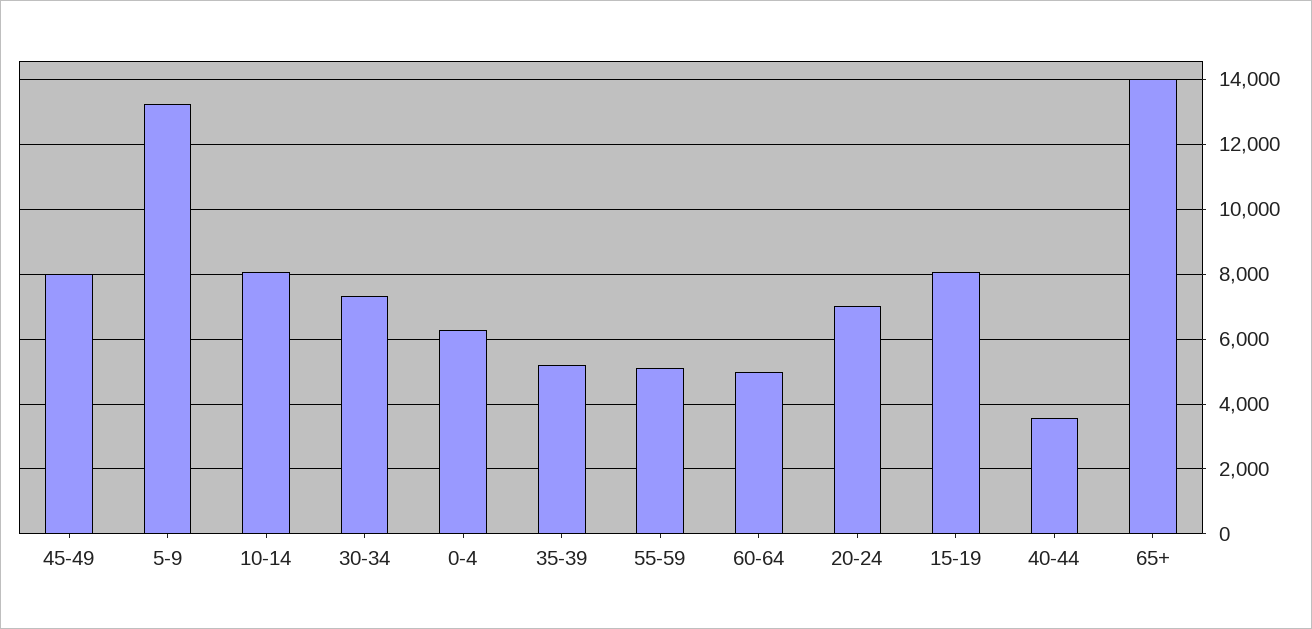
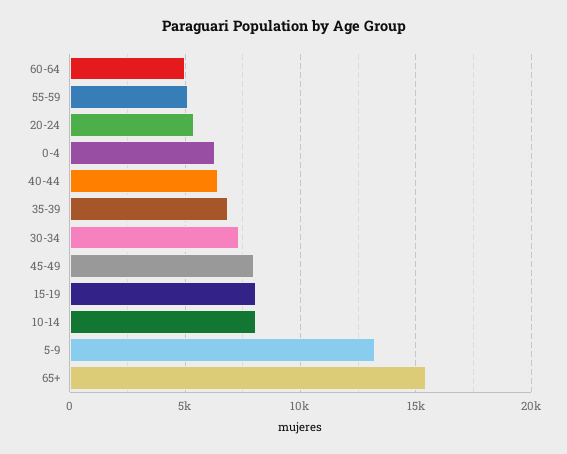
35-39: 5200 -> 7000
20-24: 7000 -> 5500
40-44: 3600 -> 6500
65+: 14000 -> 15500

